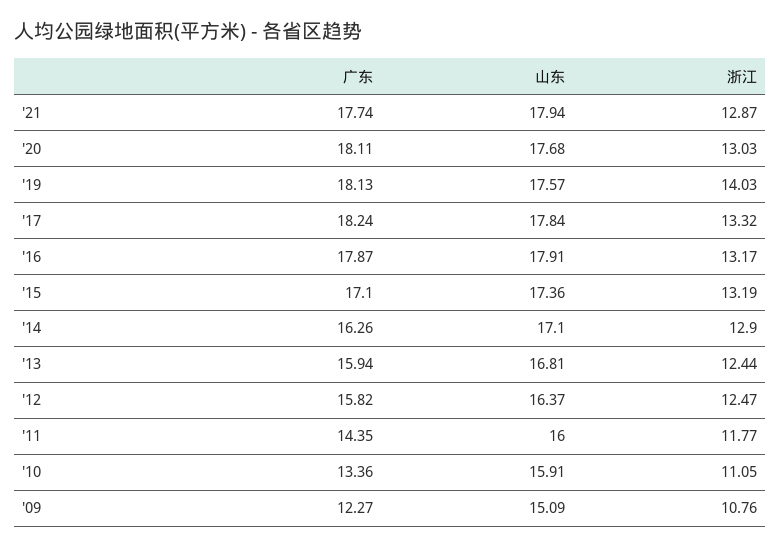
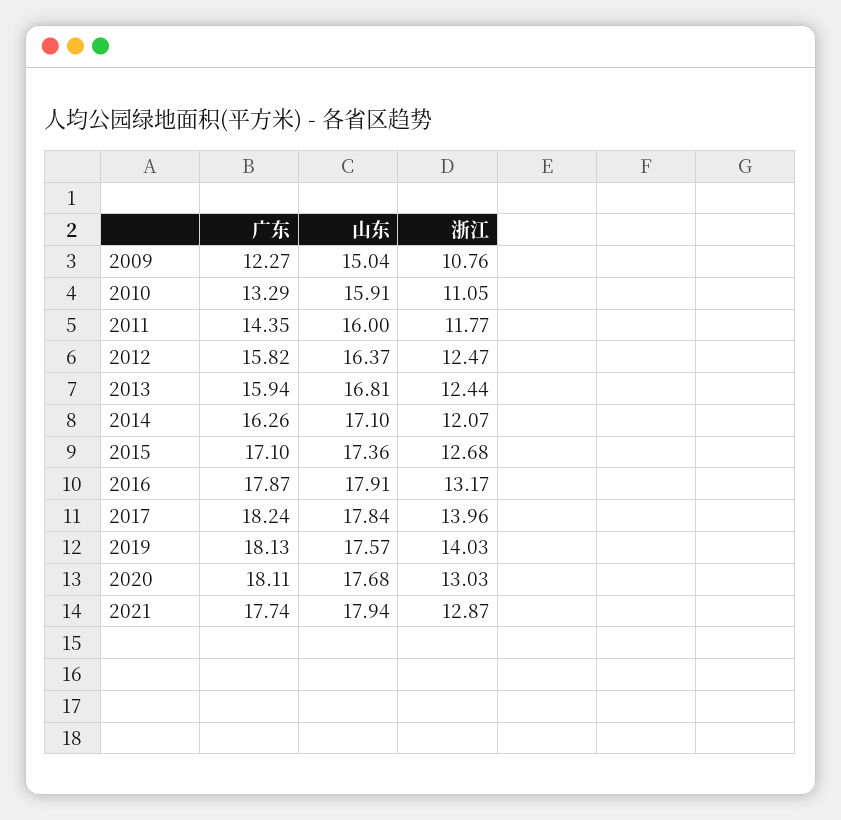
浙江, '17: 13.32 -> 13.96
浙江, '15: 13.19 -> 12.68
浙江, '14: 12.9 -> 12.07
广东, '10: 13.36 -> 13.29
山东, '09: 15.09 -> 15.04

